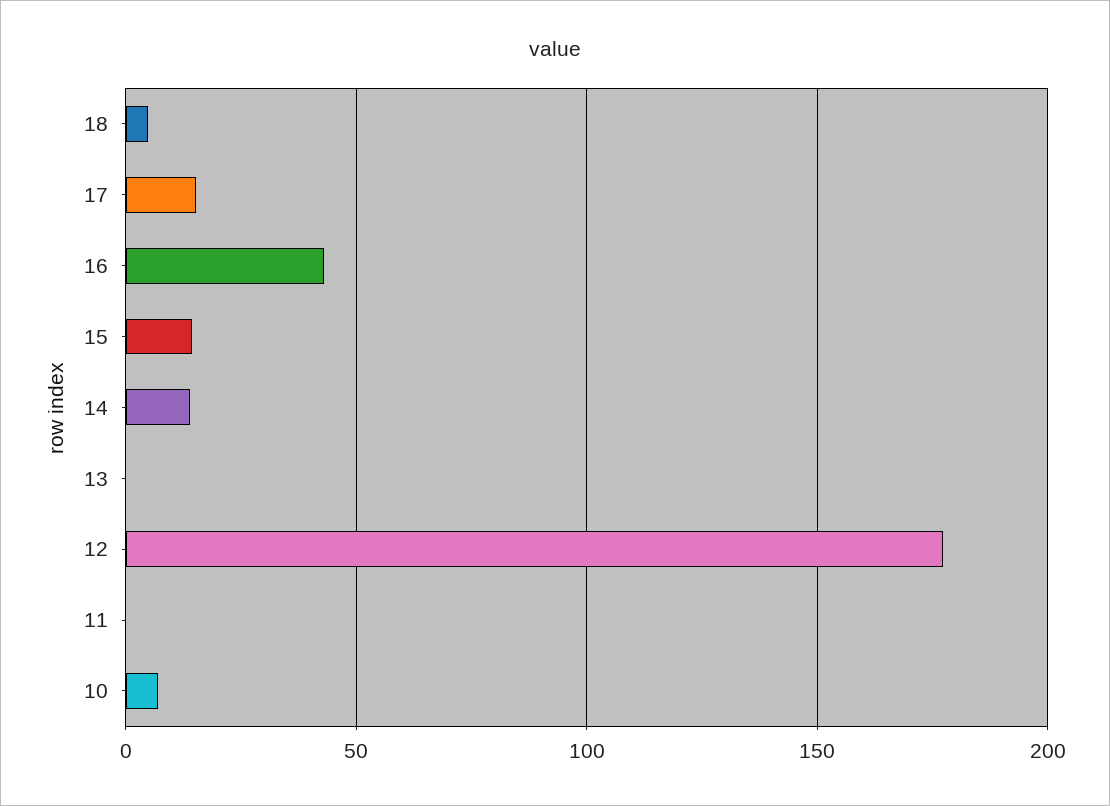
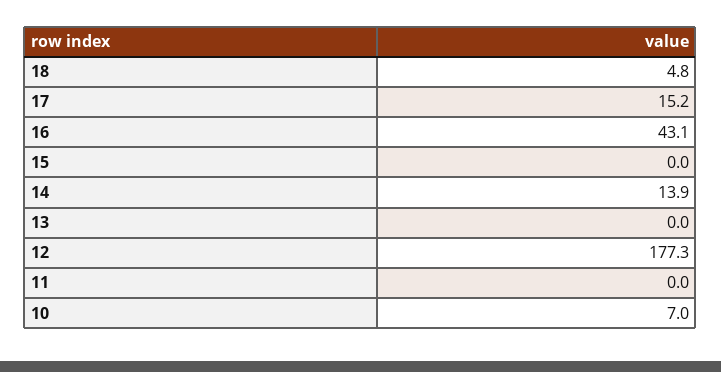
15: 15 -> 0

